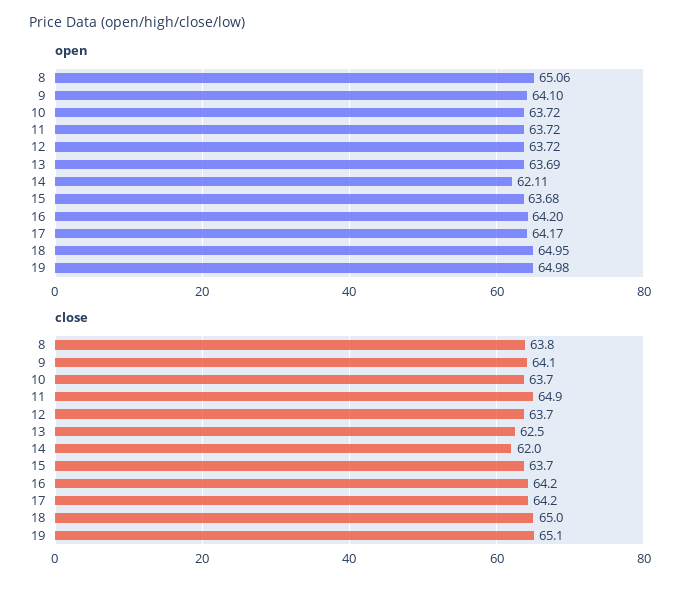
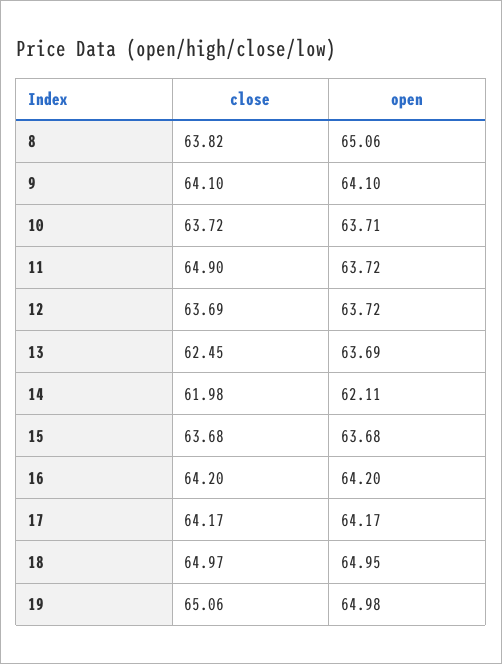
open, 10: 63.72 -> 63.71

